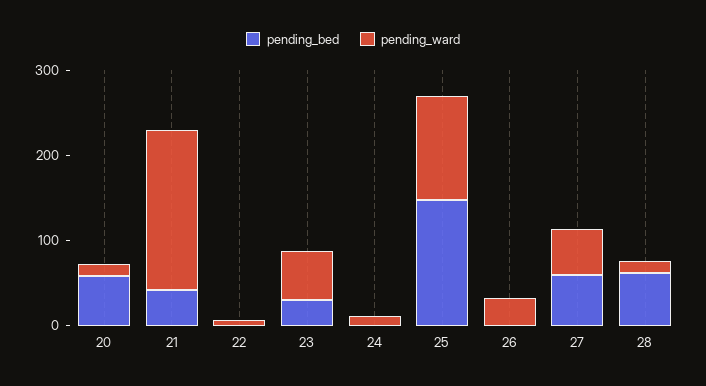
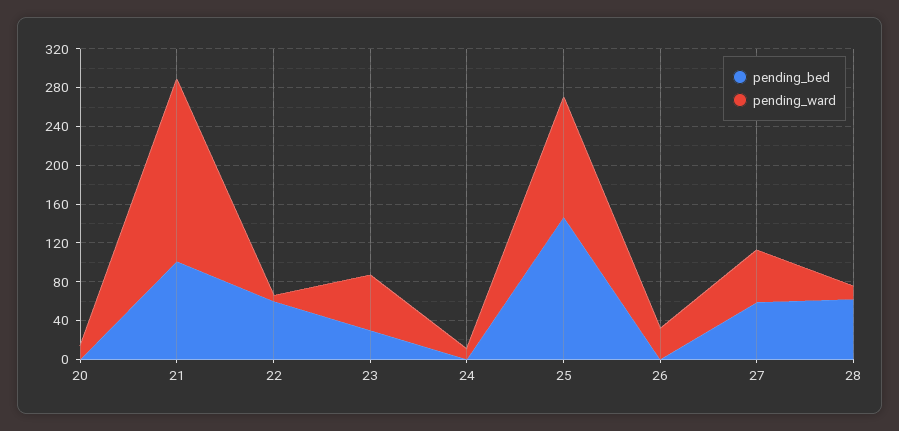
pending_bed, 20: 60 -> 0
pending_bed, 21: 40 -> 100
pending_bed, 22: 0 -> 60

